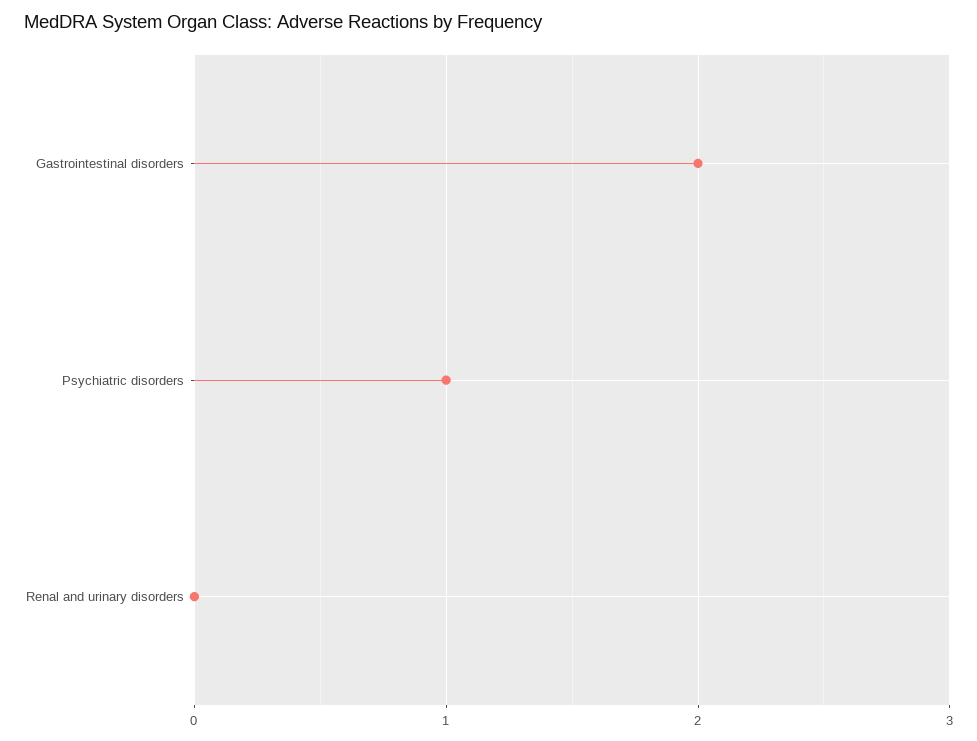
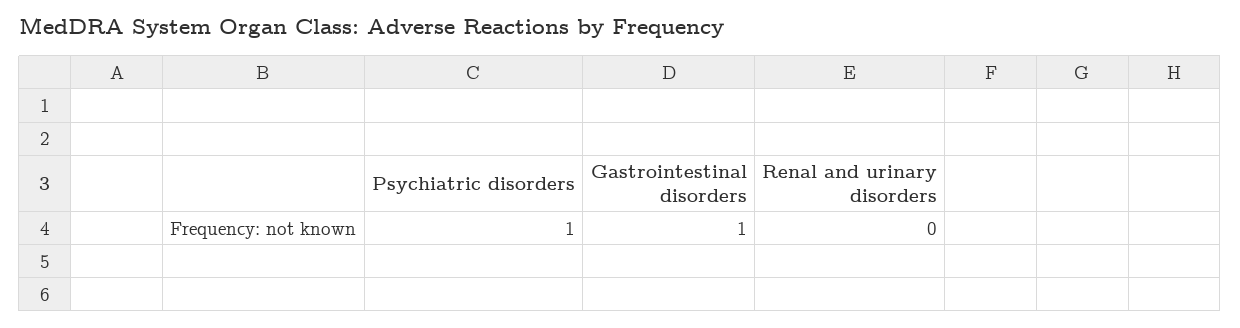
Gastrointestinal disorders: 2 -> 1

